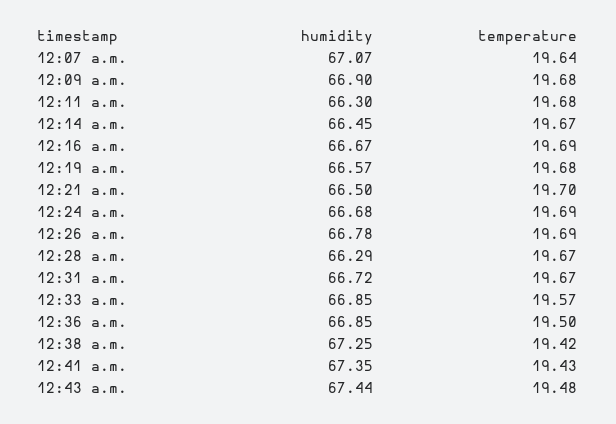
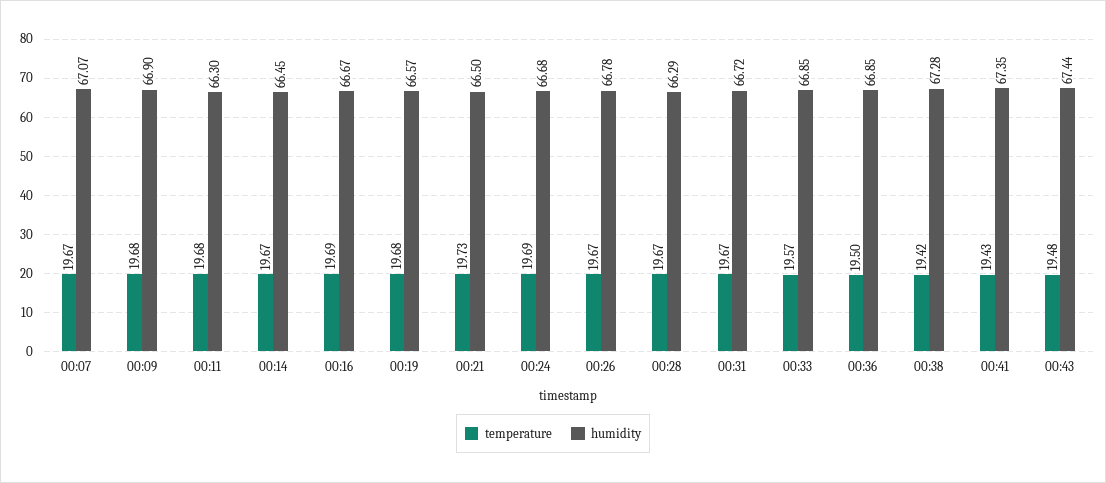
temperature, 12:07 a.m.: 19.64 -> 19.67
temperature, 12:21 a.m.: 19.7 -> 19.73
temperature, 12:26 a.m.: 19.69 -> 19.67
humidity, 12:38 a.m.: 67.25 -> 67.28

